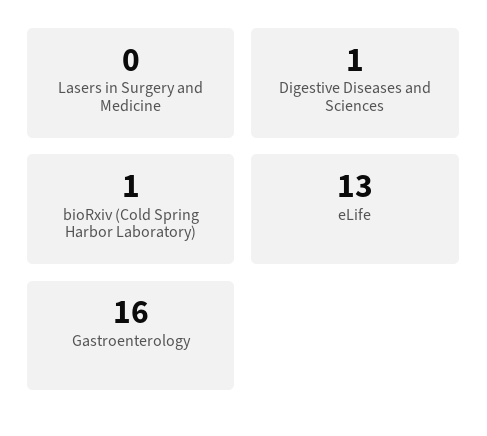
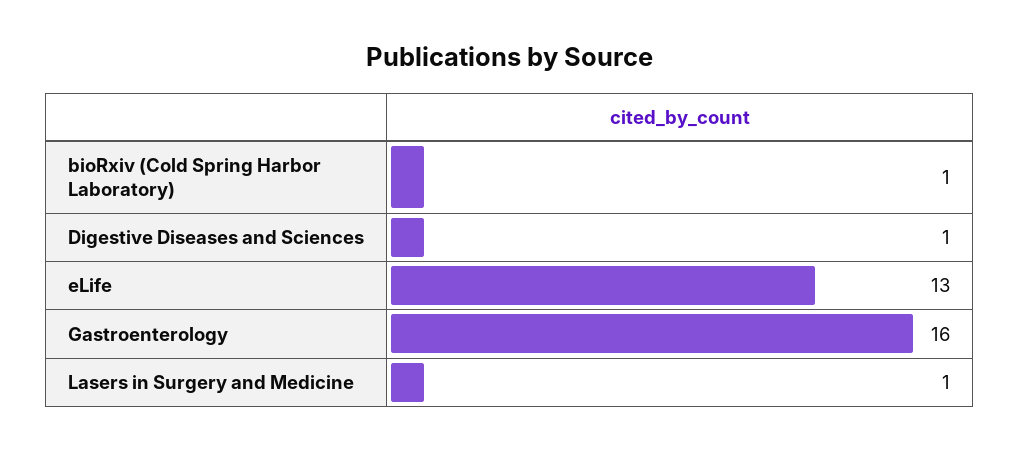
Lasers in Surgery and Medicine: 0 -> 1

